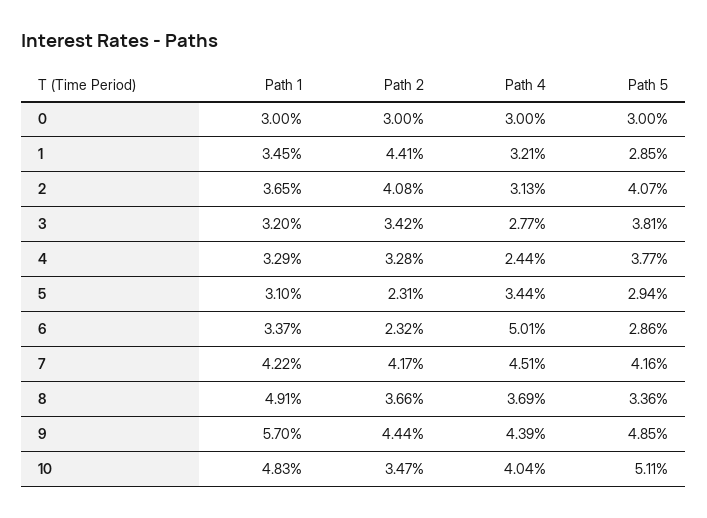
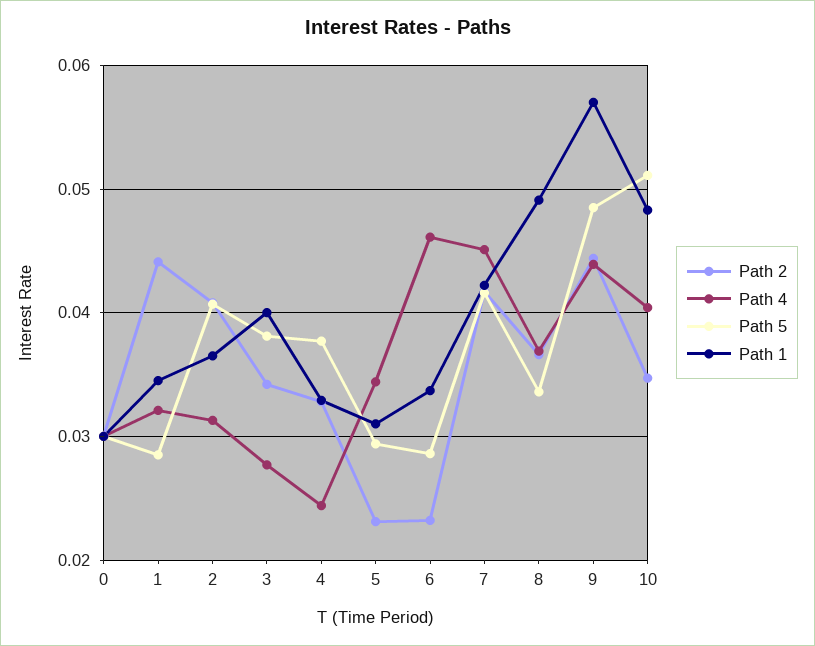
Path 1, 3: 0.032 -> 0.04
Path 4, 6: 0.0501 -> 0.046

